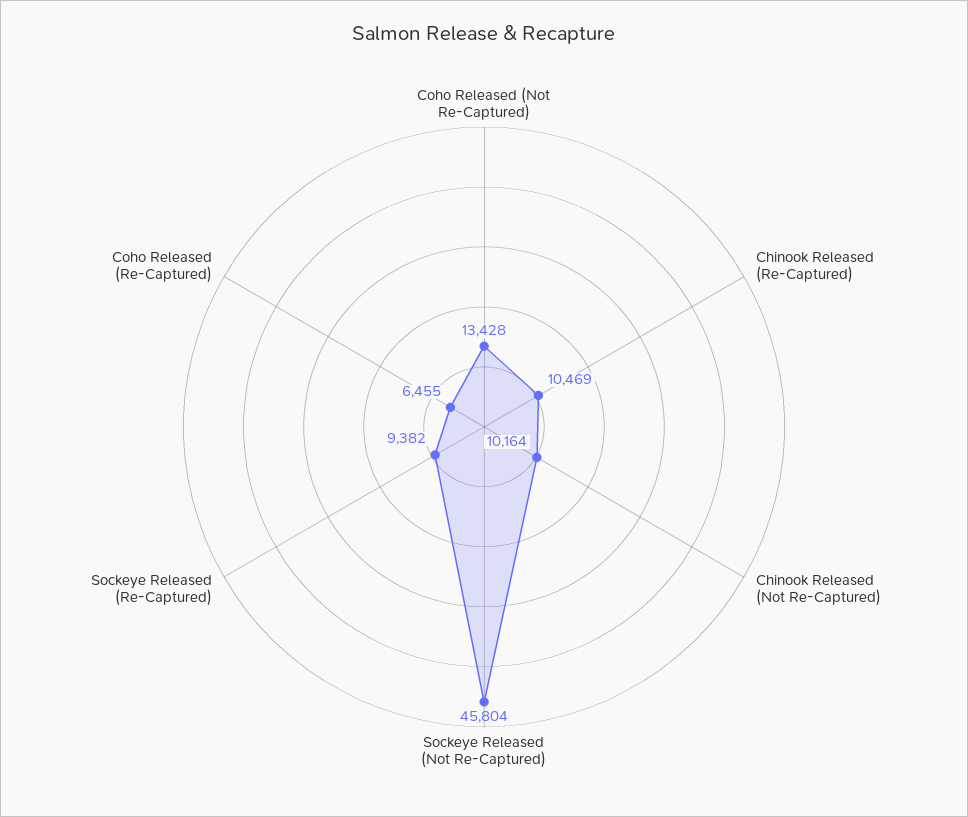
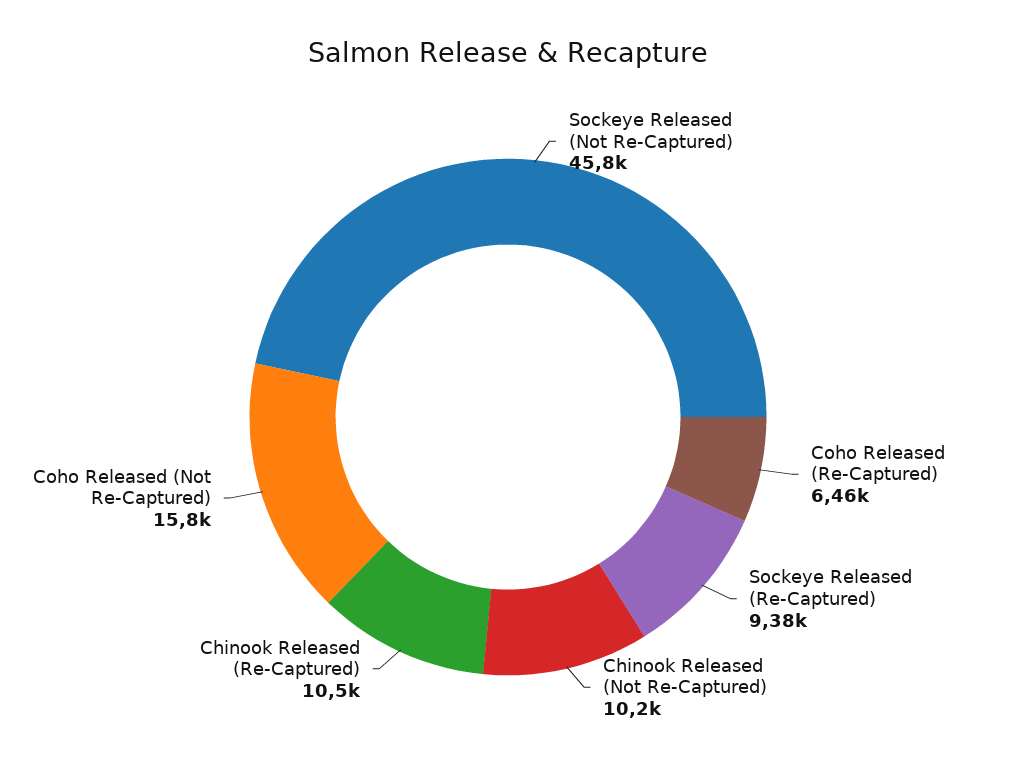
Coho Released (Not Re-Captured): 13428 -> 15800

